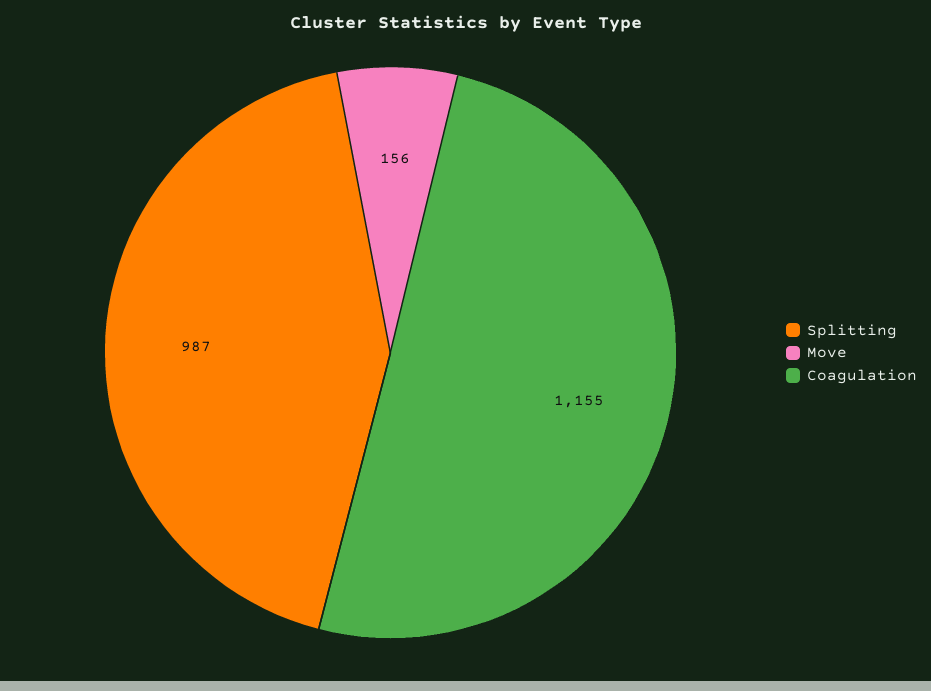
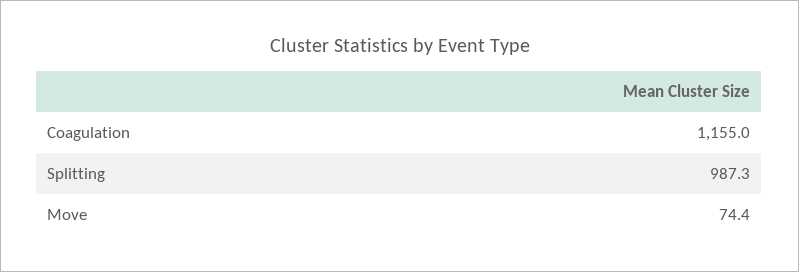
Move: 156 -> 74.4

